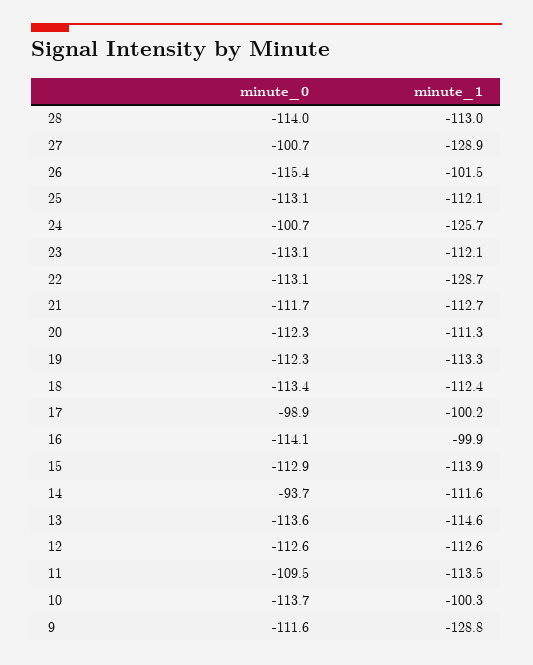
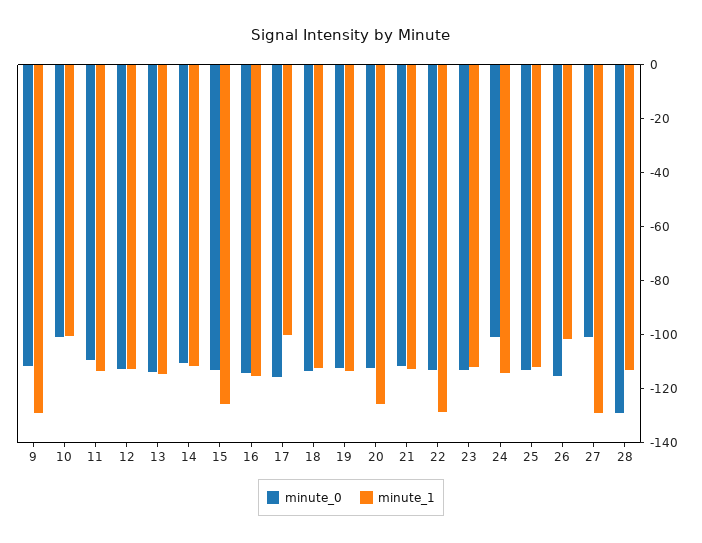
minute_0, 28: -114 -> -130
minute_1, 24: -125.7 -> -115
minute_1, 20: -111.3 -> -125
minute_0, 17: -98.9 -> -115
minute_1, 16: -99.9 -> -115
minute_1, 15: -113.9 -> -125
minute_0, 14: -93.7 -> -110
minute_0, 10: -113.7 -> -100

